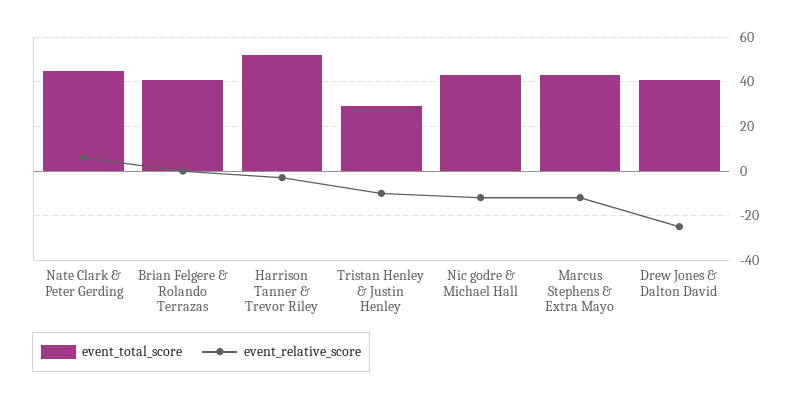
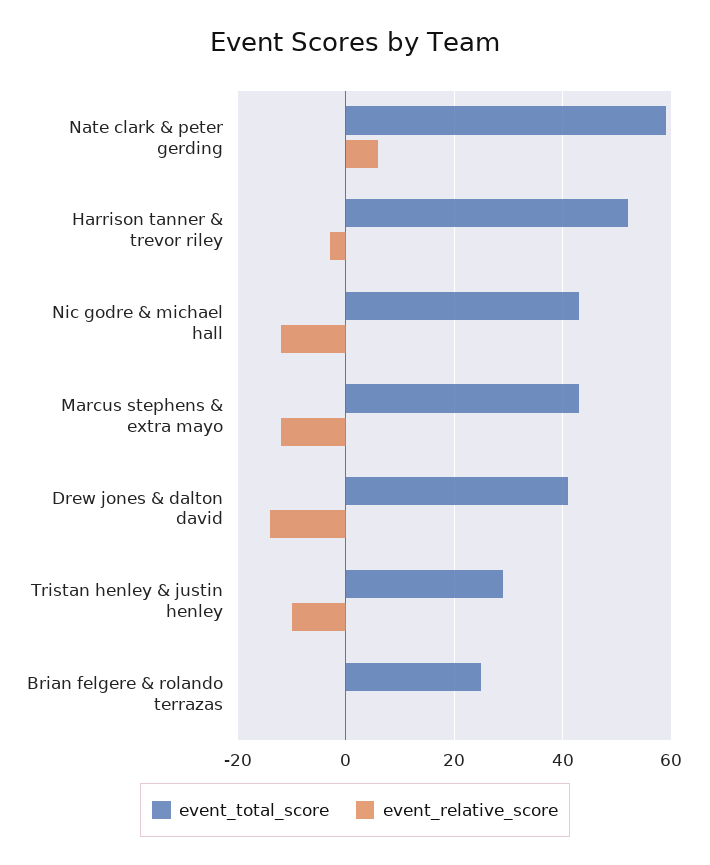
event_total_score, Nate Clark & Peter Gerding: 45 -> 60
event_total_score, Brian Felgere & Rolando Terrazas: 40 -> 25
event_relative_score, Drew Jones & Dalton David: -25 -> -15

